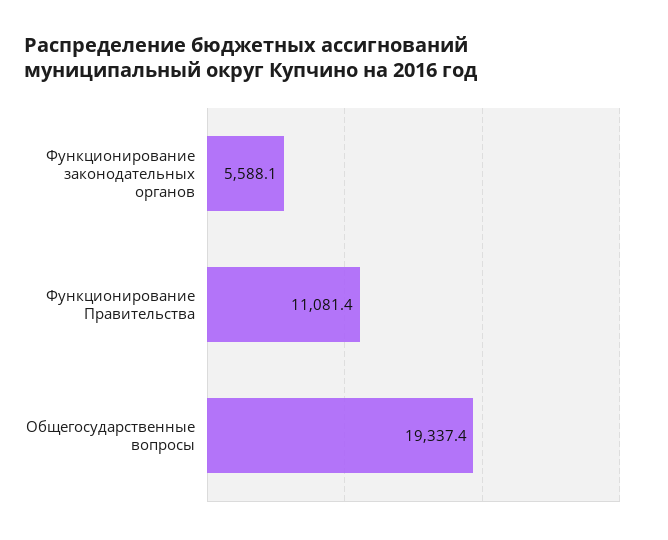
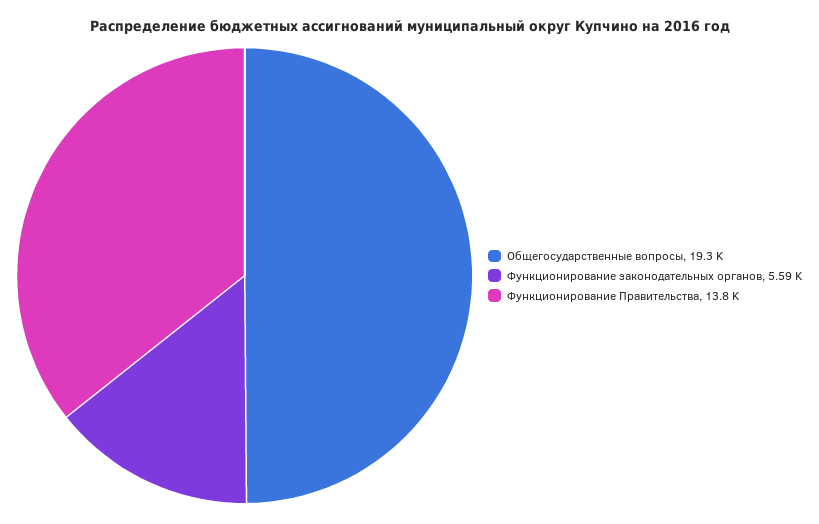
Функционирование Правительства: 11081.4 -> 13800

